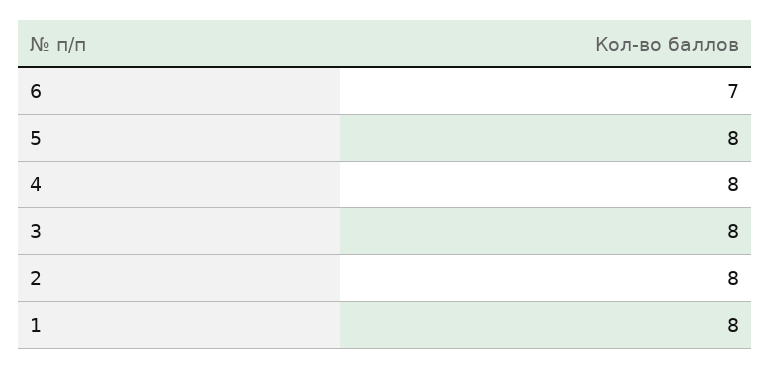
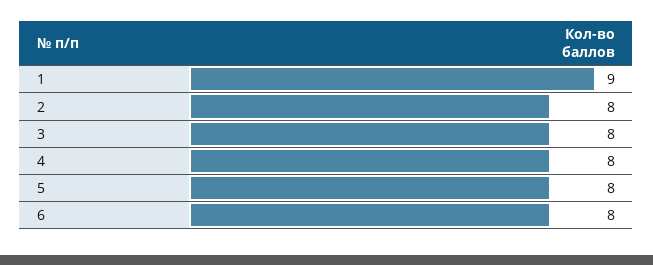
6: 7 -> 8
1: 8 -> 9

